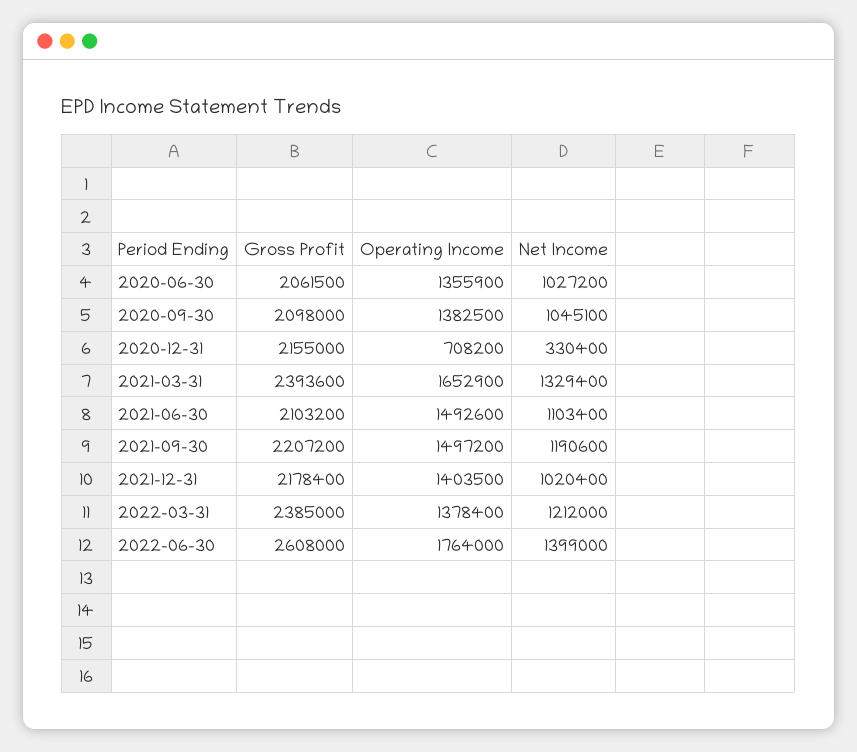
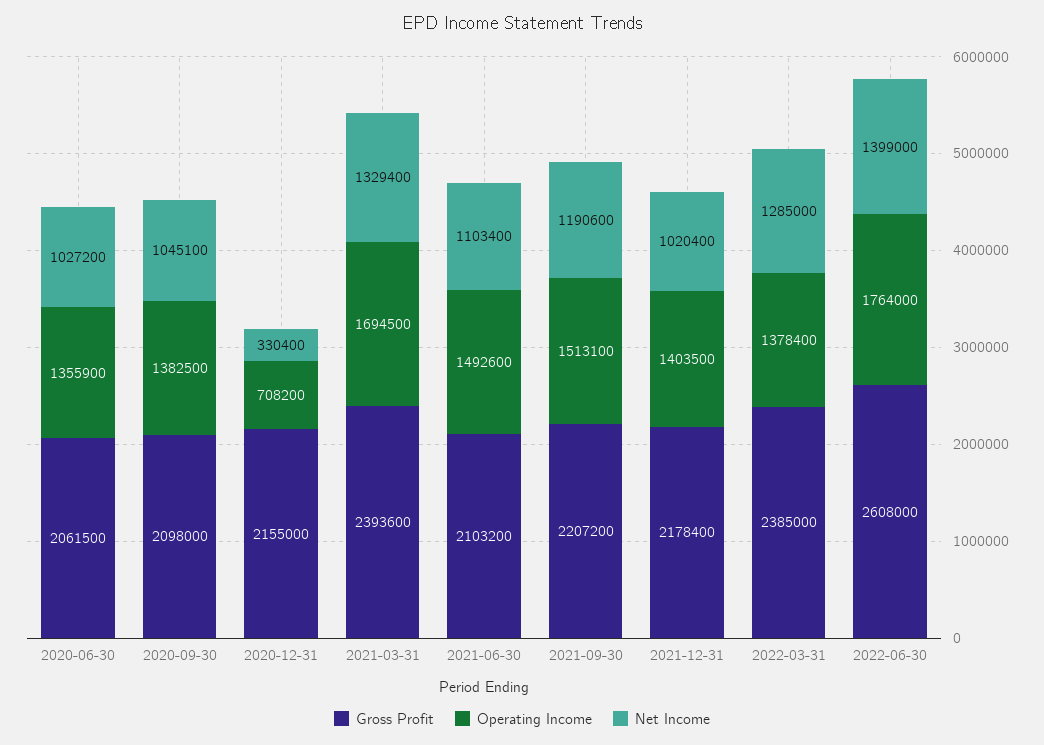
Operating Income, 2021-03-31: 1652900 -> 1694500
Operating Income, 2021-09-30: 1497200 -> 1513100
Net Income, 2022-03-31: 1212000 -> 1285000

